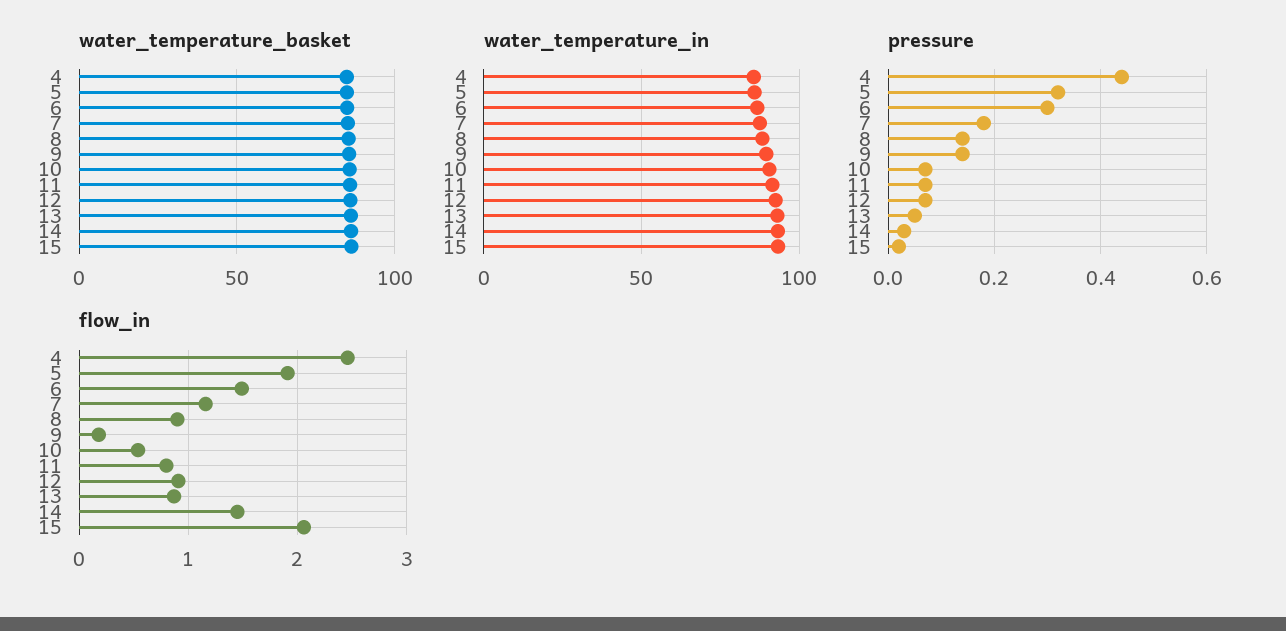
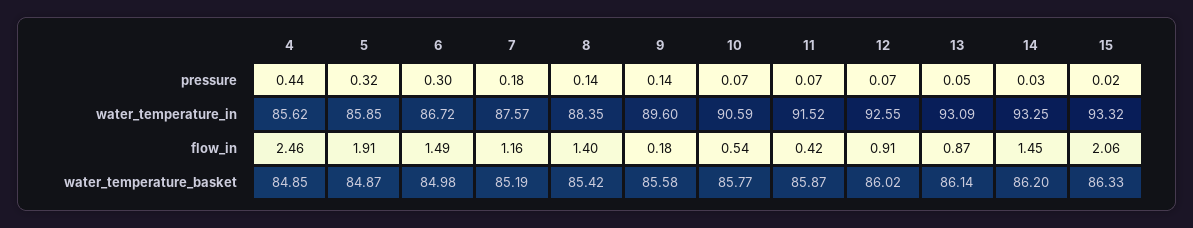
flow_in, 8: 0.9 -> 1.4
flow_in, 11: 0.8 -> 0.42

